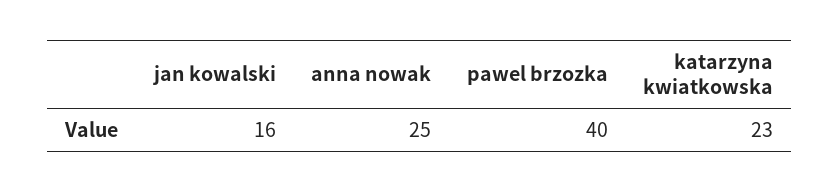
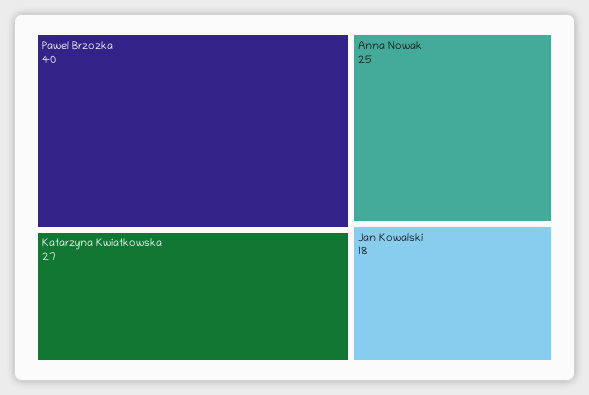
jan kowalski: 16 -> 18
katarzyna kwiatkowska: 23 -> 27

